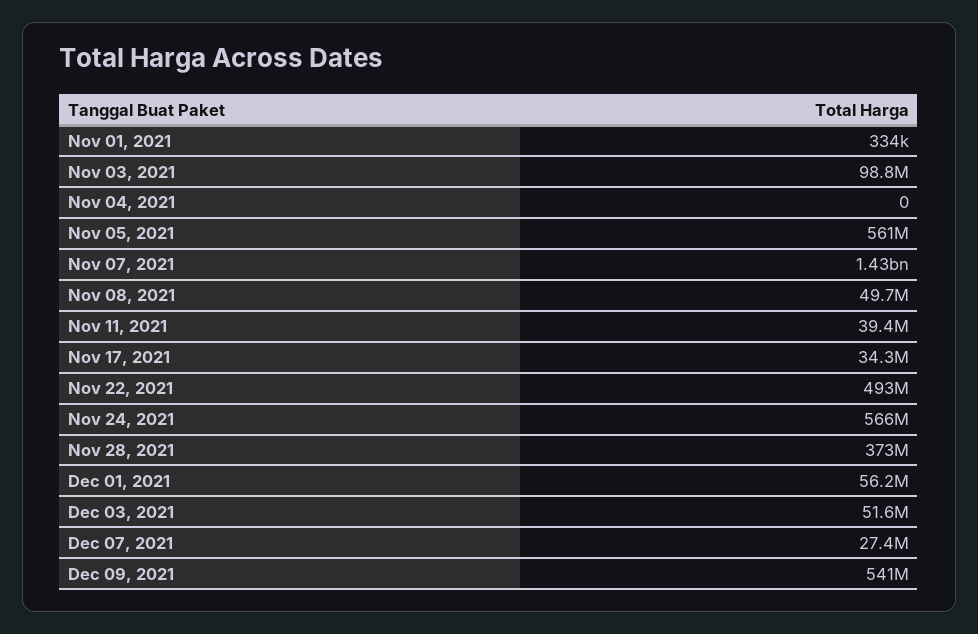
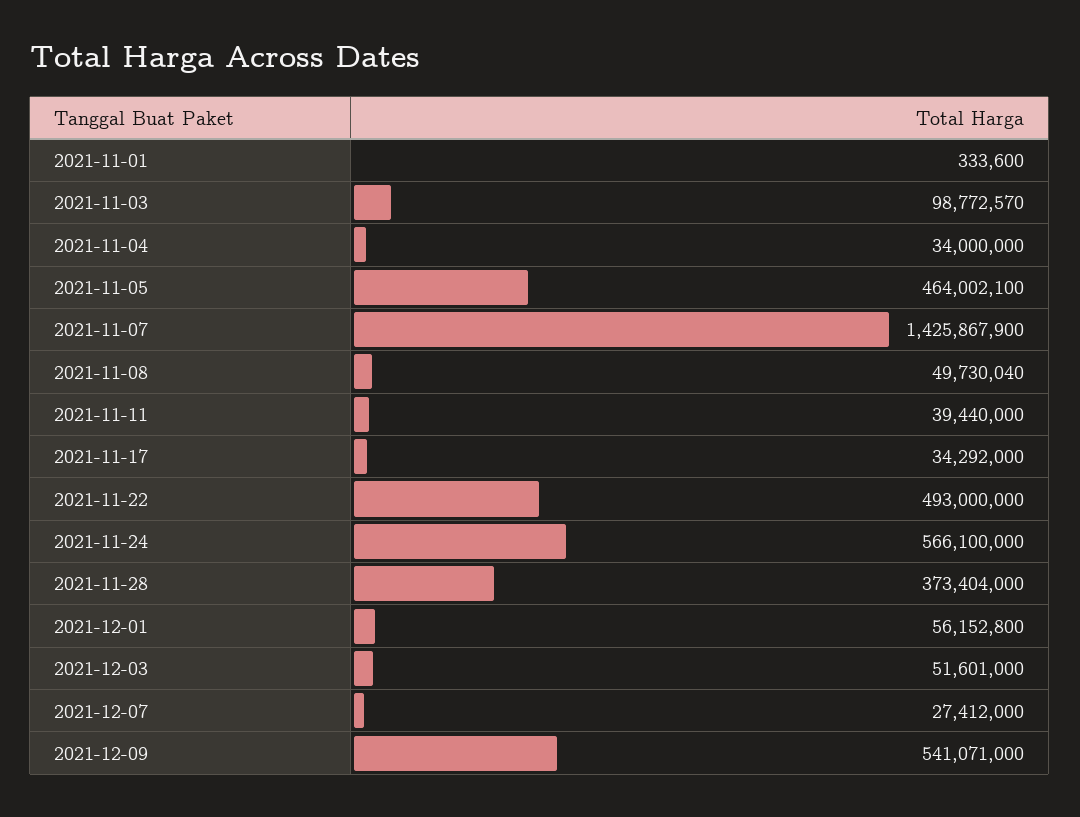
Nov 04, 2021: 0 -> 34000000
Nov 05, 2021: 561000000 -> 464002100

